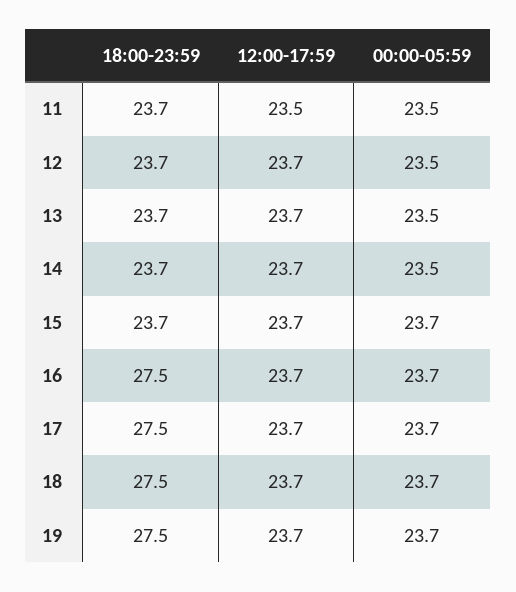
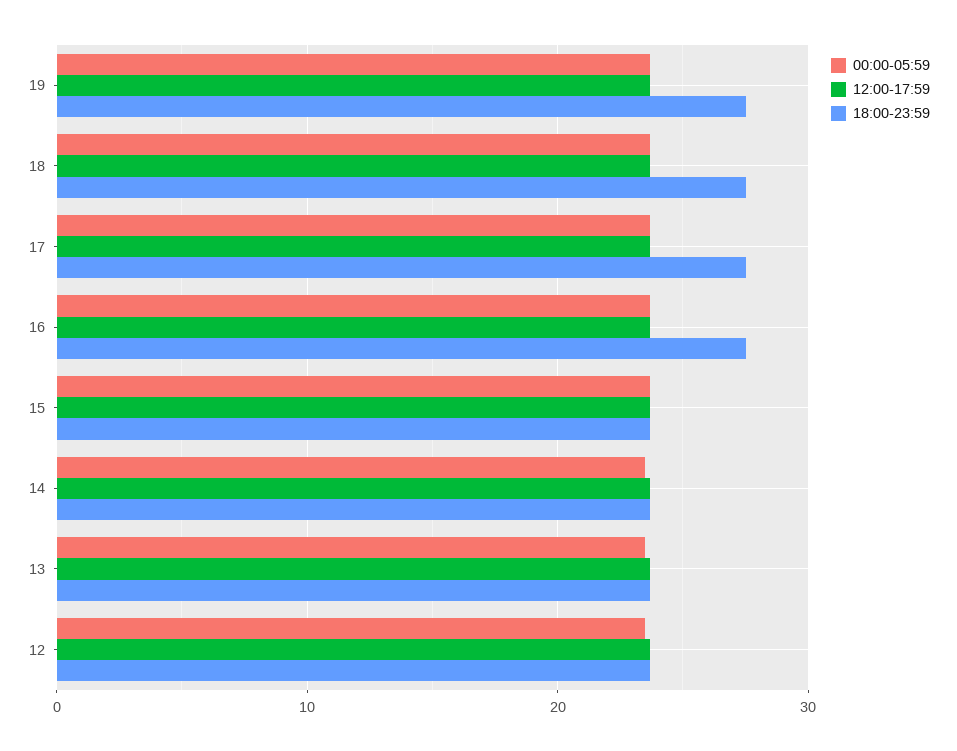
18:00-23:59, 11: 23.7 -> none
12:00-17:59, 11: 23.5 -> none
00:00-05:59, 11: 23.5 -> none

